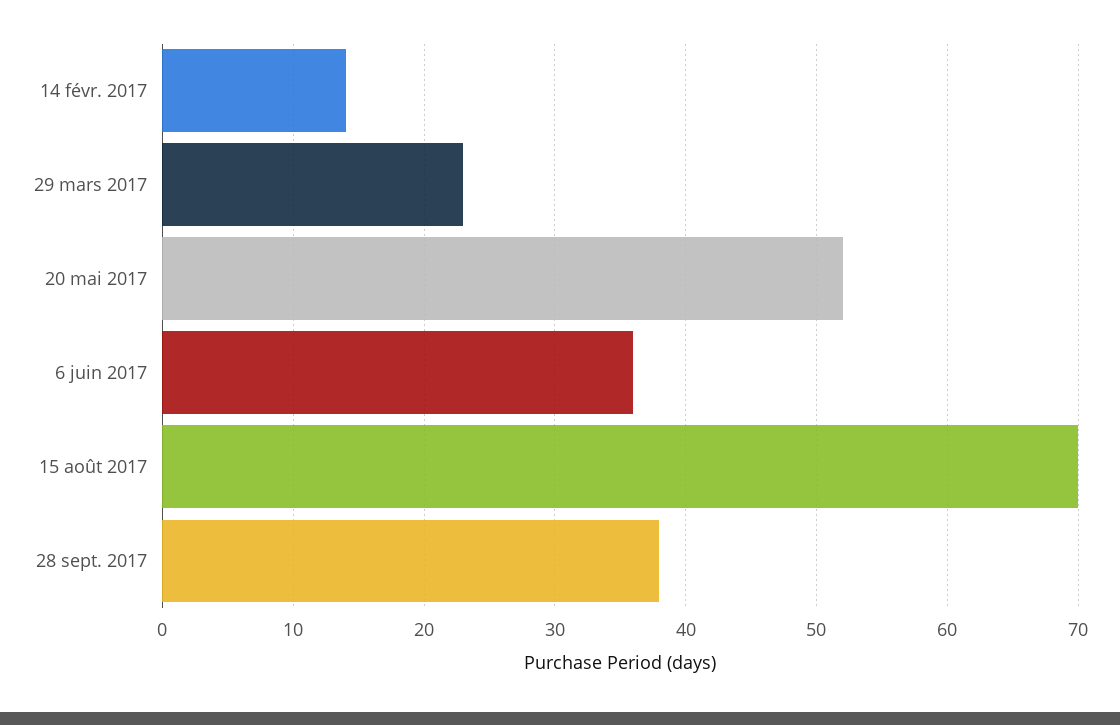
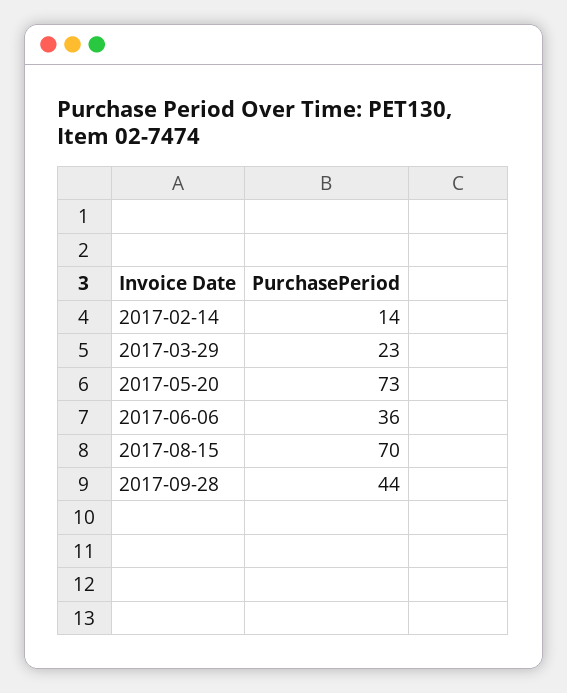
20 mai 2017: 52 -> 73
28 sept. 2017: 38 -> 44

